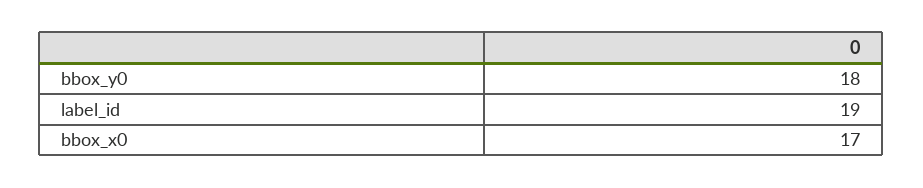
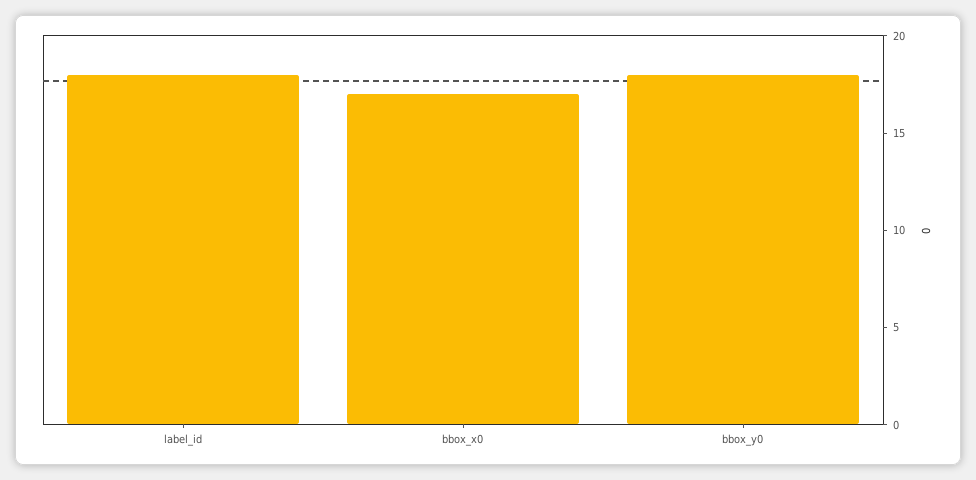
label_id: 19 -> 18

